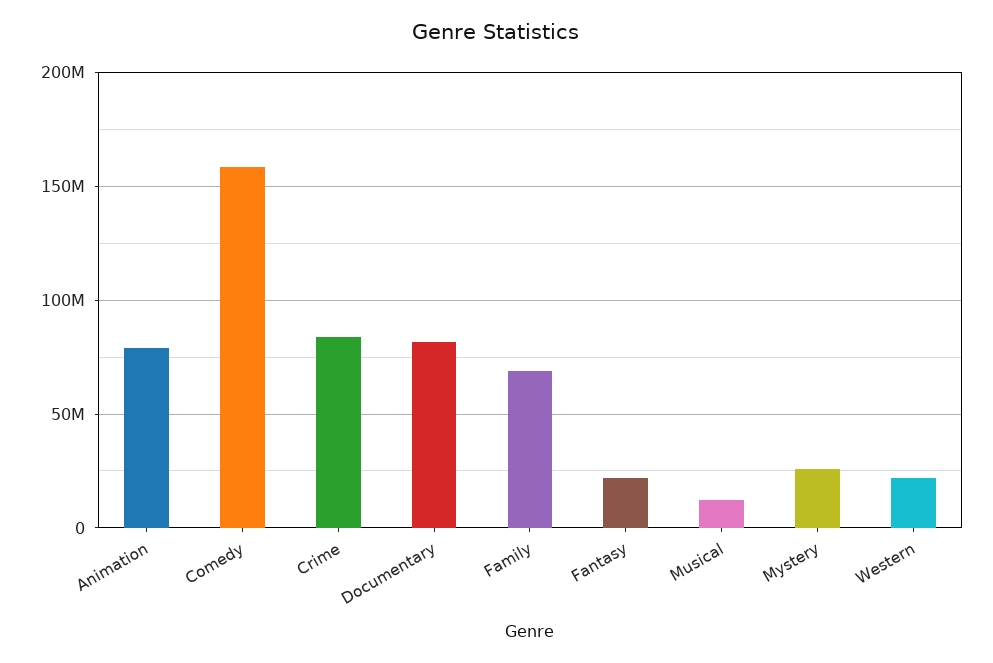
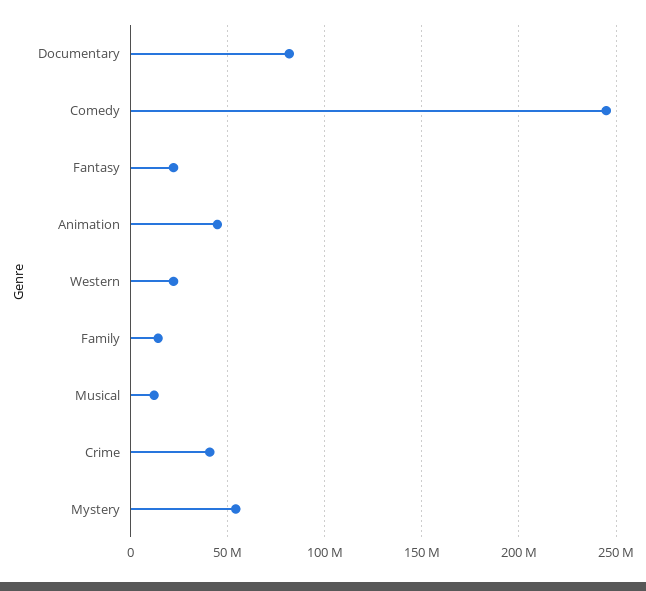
Animation: 80000000 -> 45000000
Comedy: 160000000 -> 245000000
Crime: 85000000 -> 40000000
Family: 70000000 -> 15000000
Mystery: 25000000 -> 55000000

